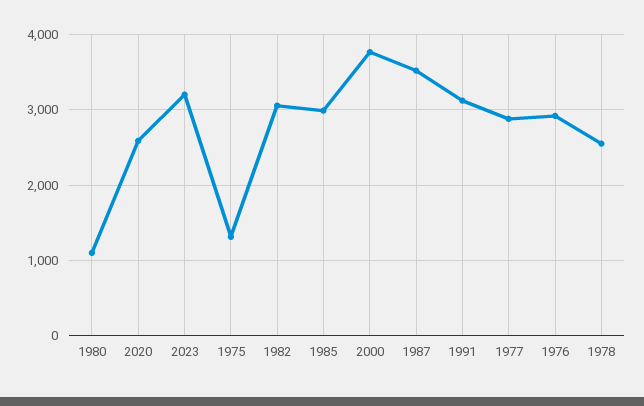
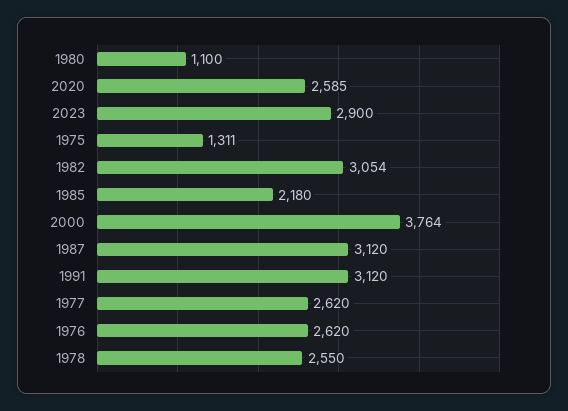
2023: 3200 -> 2900
1985: 3000 -> 2180
1987: 3500 -> 3120
1977: 2900 -> 2620
1976: 2900 -> 2620

